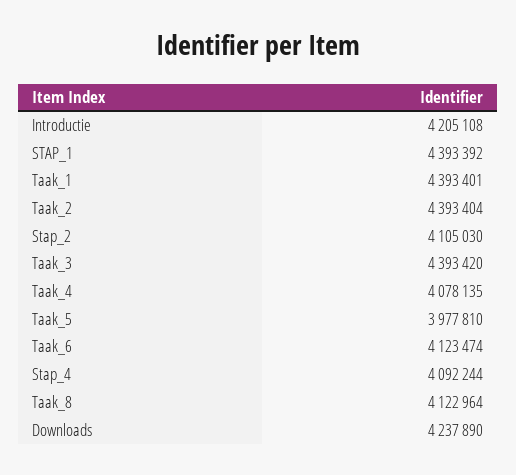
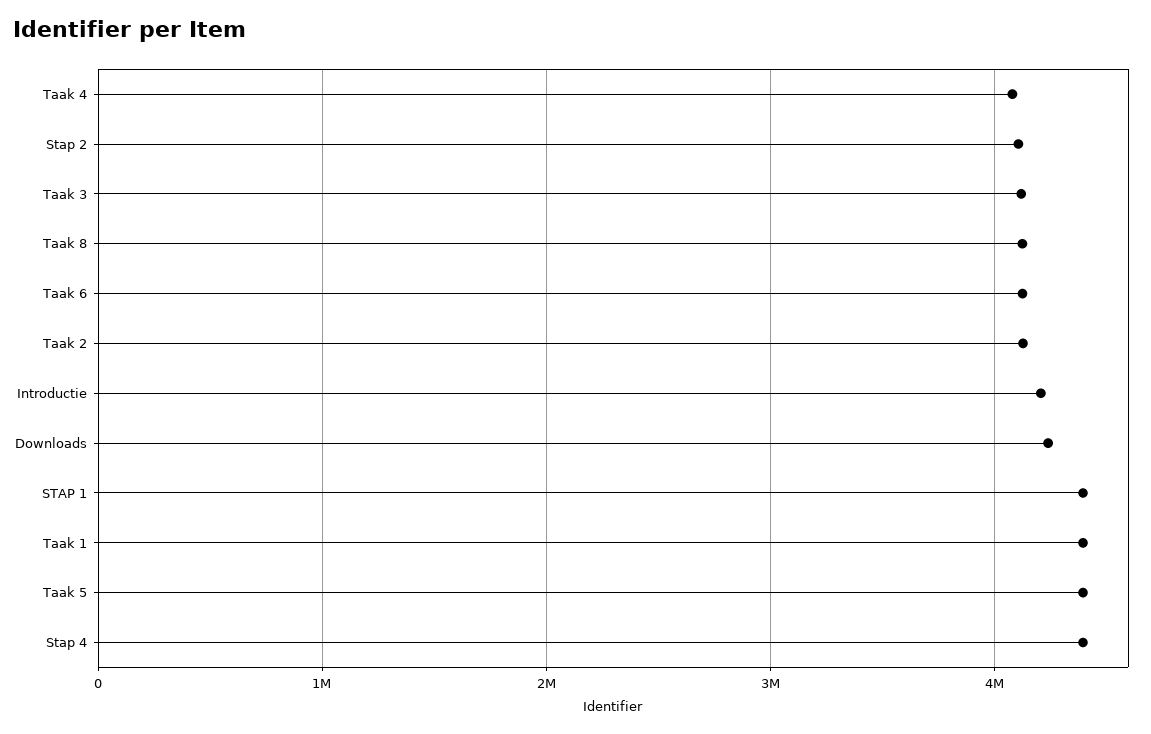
Taak_2: 4393404 -> 4100000
Taak_3: 4393420 -> 4100000
Taak_5: 3977810 -> 4400000
Stap_4: 4092244 -> 4400000

